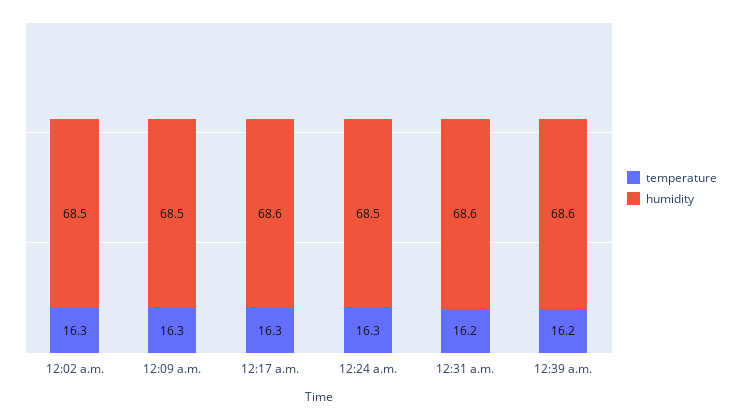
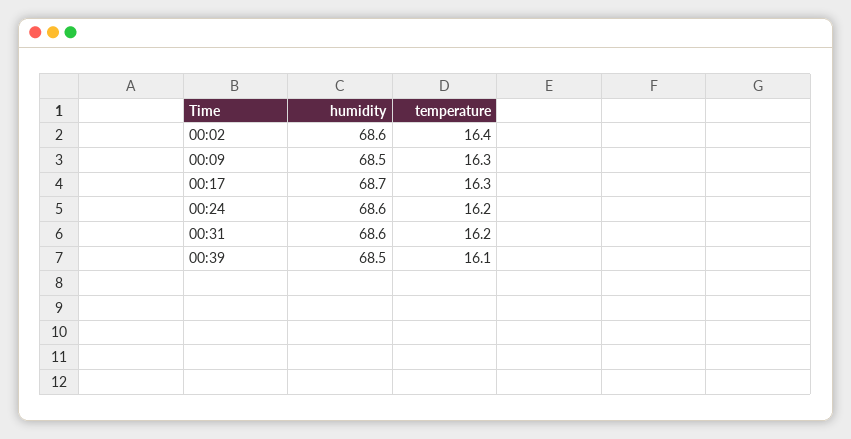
temperature, 12:02 a.m.: 16.3 -> 16.4
humidity, 12:02 a.m.: 68.5 -> 68.6
humidity, 12:17 a.m.: 68.6 -> 68.7
temperature, 12:24 a.m.: 16.3 -> 16.2
humidity, 12:24 a.m.: 68.5 -> 68.6
temperature, 12:39 a.m.: 16.2 -> 16.1
humidity, 12:39 a.m.: 68.6 -> 68.5

